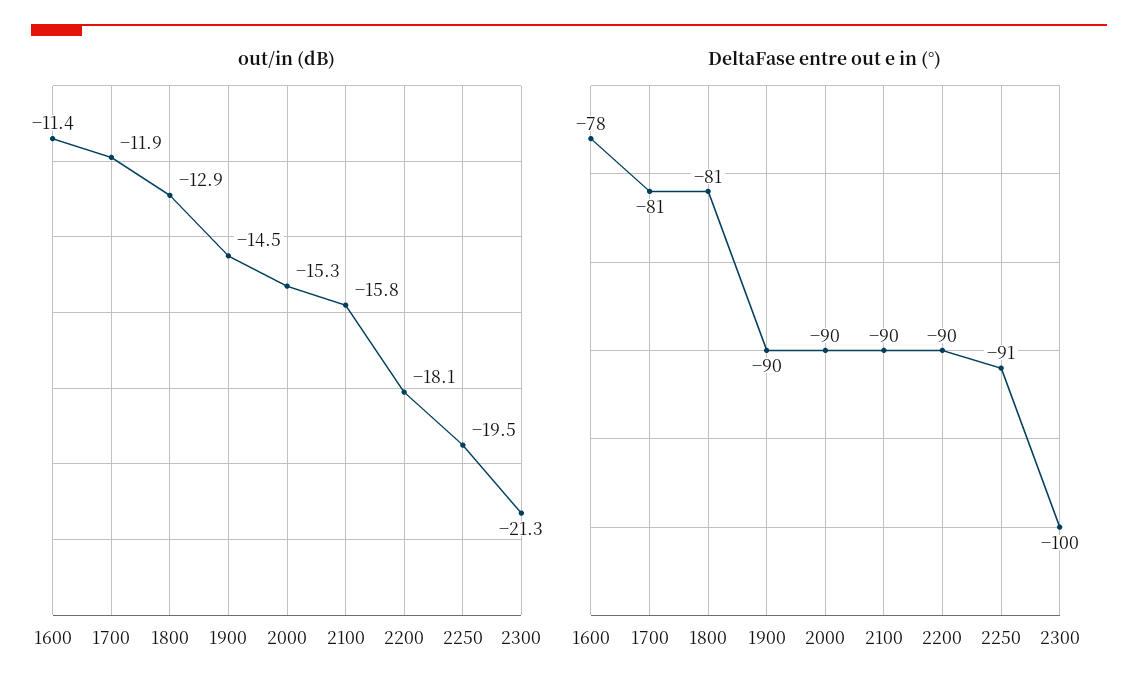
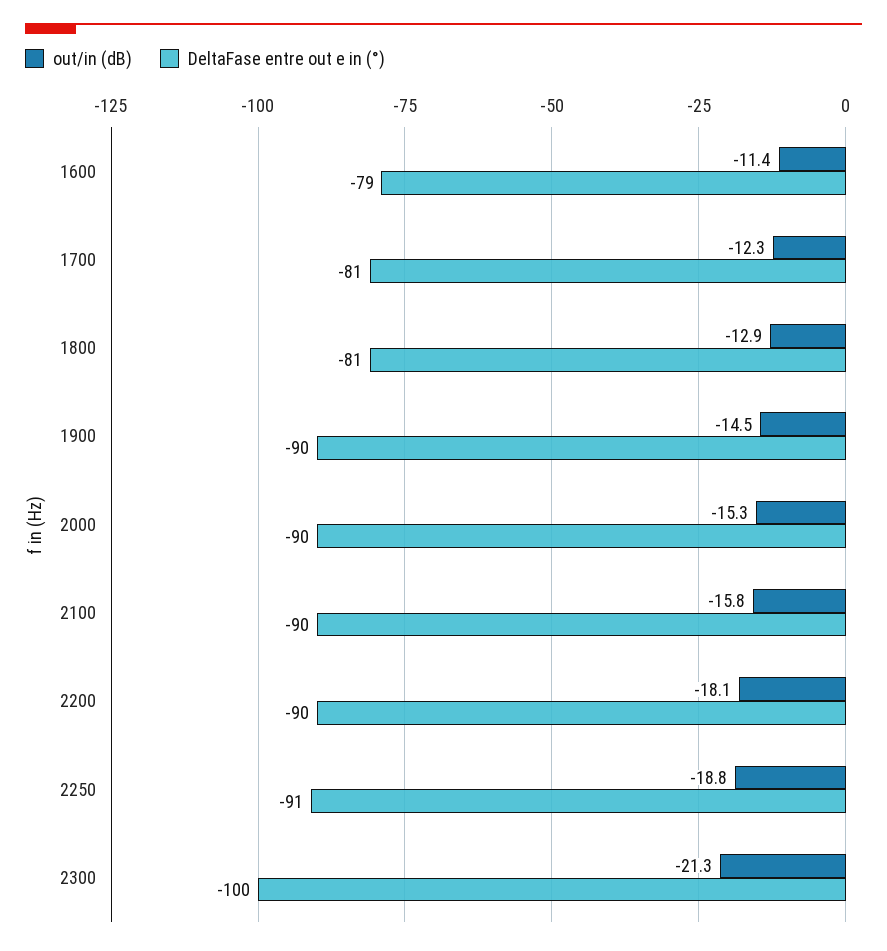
out/in (dB), 1700: -11.9 -> -12.3
out/in (dB), 2250: -19.5 -> -18.8
DeltaFase entre out e in (°), 1600: -78 -> -79

